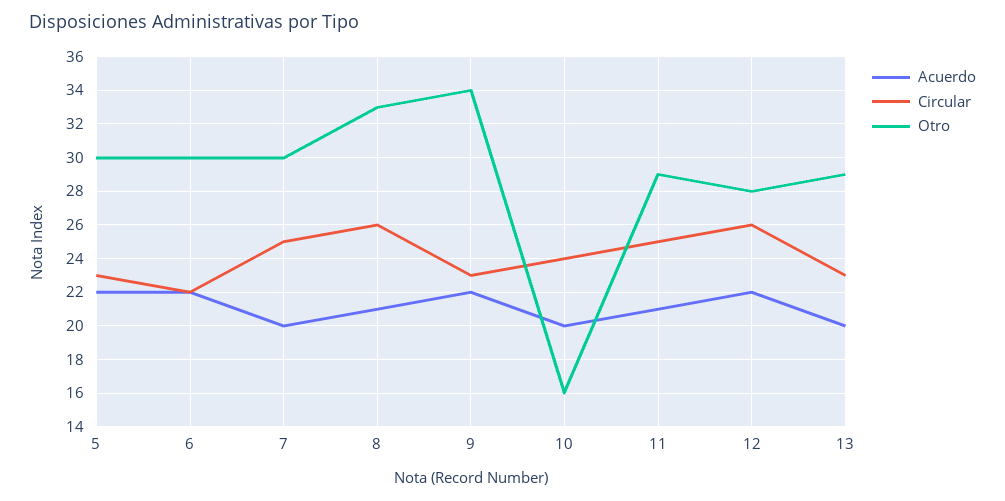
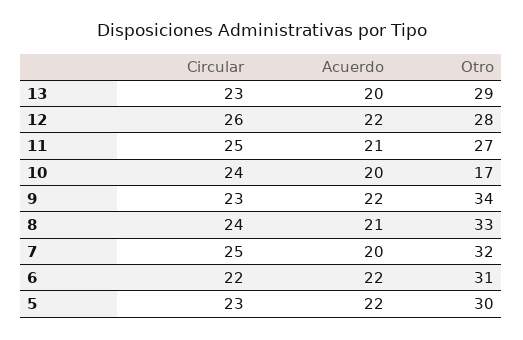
Otro, 6: 30 -> 31
Otro, 7: 30 -> 32
Circular, 8: 26 -> 24
Otro, 10: 16 -> 17
Otro, 11: 29 -> 27

